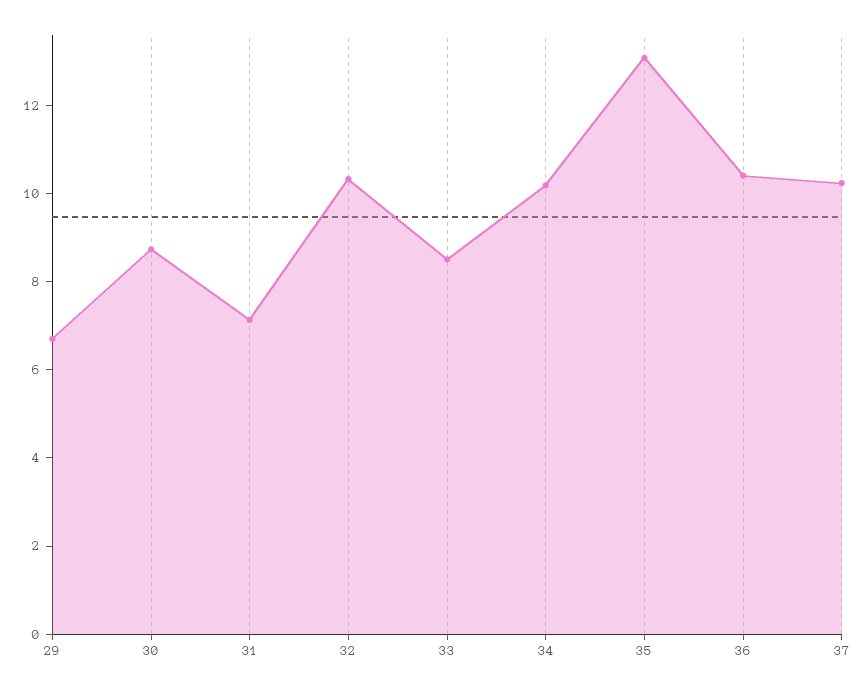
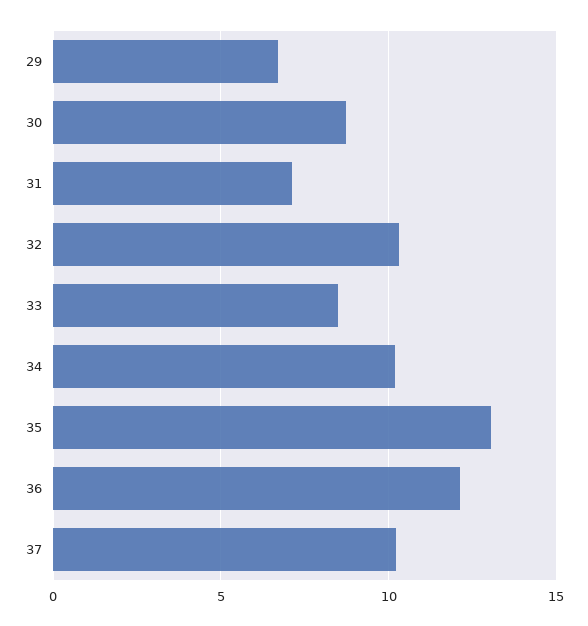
36: 10.5 -> 12

